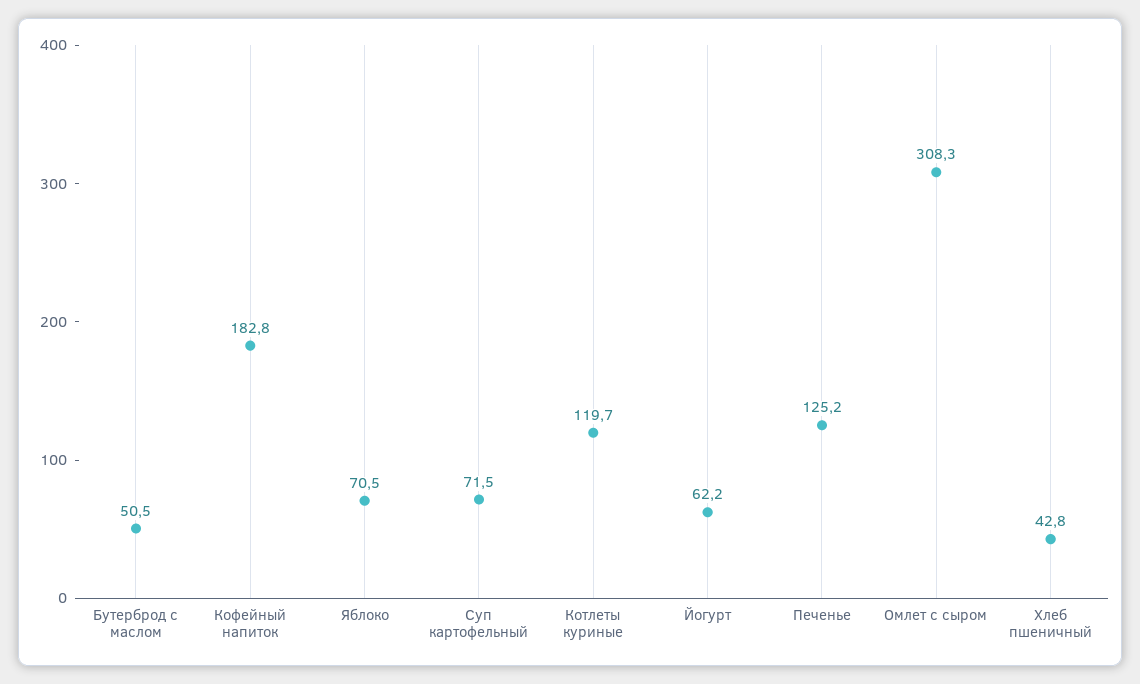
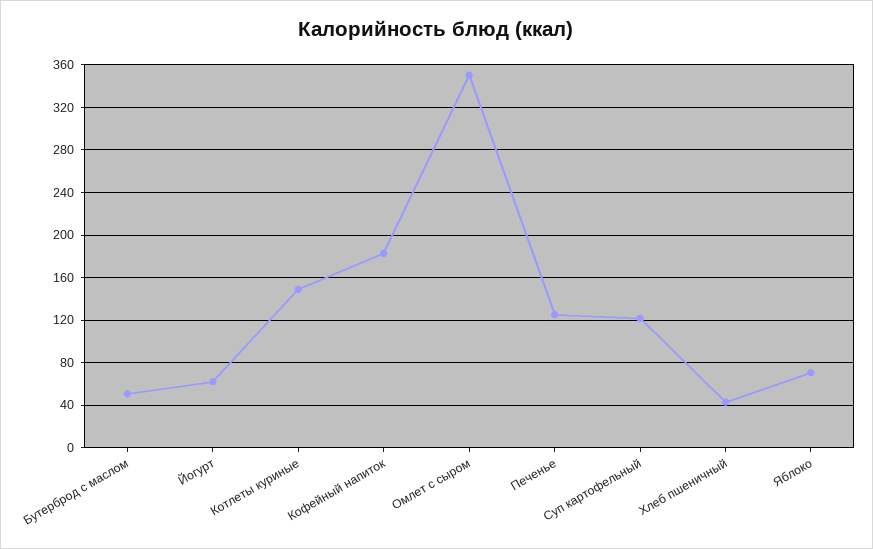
Суп картофельный: 71.5 -> 120
Котлеты куриные: 119.7 -> 150
Омлет с сыром: 308.3 -> 350

